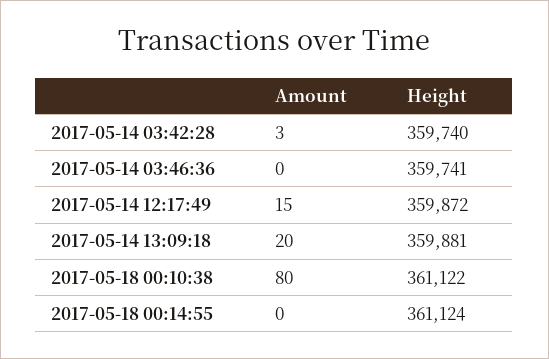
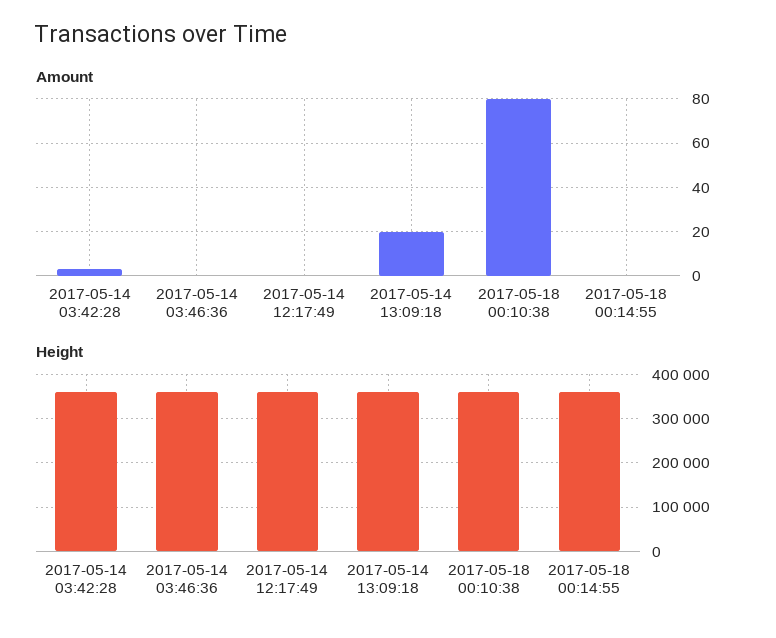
Amount, 2017-05-14 12:17:49: 15 -> 0

